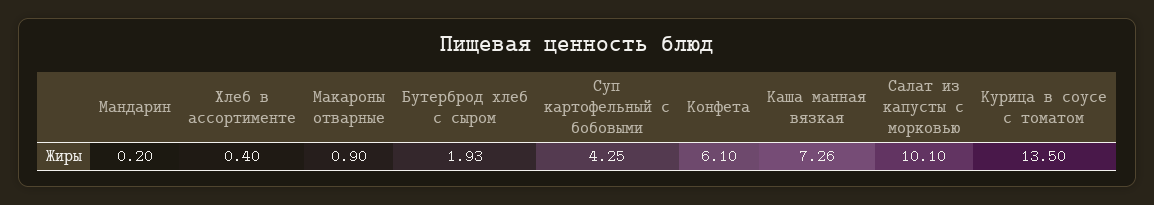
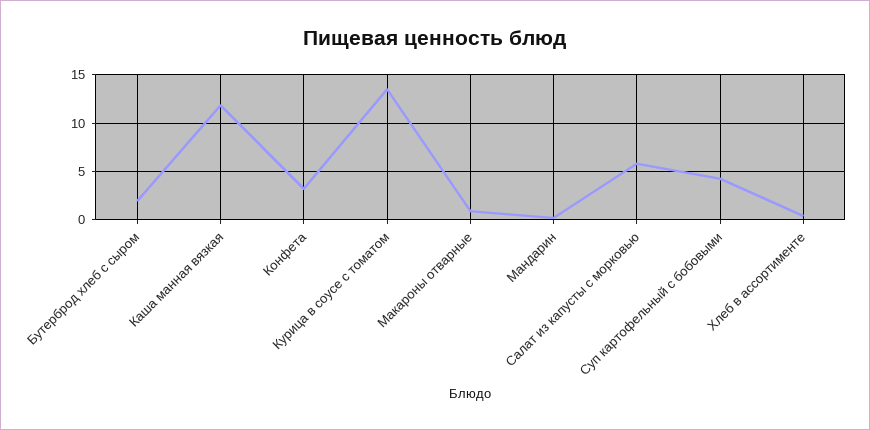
Конфета: 6.1 -> 3
Каша манная вязкая: 7.26 -> 12
Салат из капусты с морковью: 10.1 -> 6

